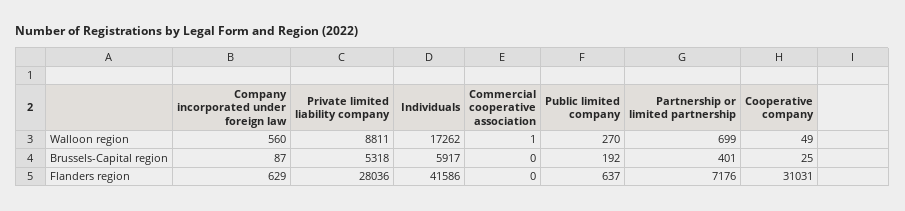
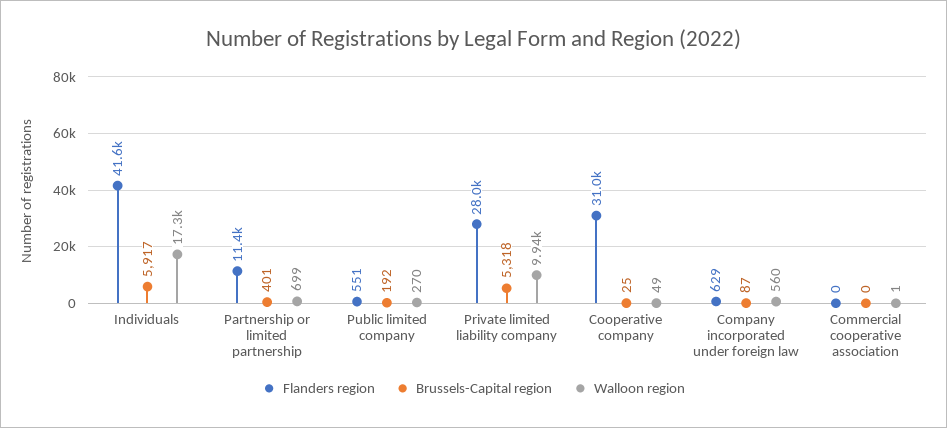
Walloon region, Private limited liability company: 8811 -> 9940
Flanders region, Public limited company: 637 -> 551
Flanders region, Partnership or limited partnership: 7176 -> 11400

